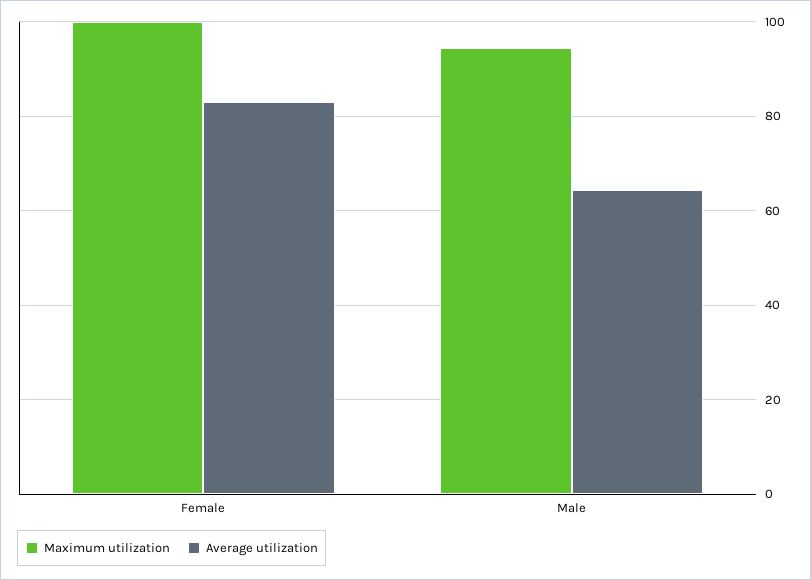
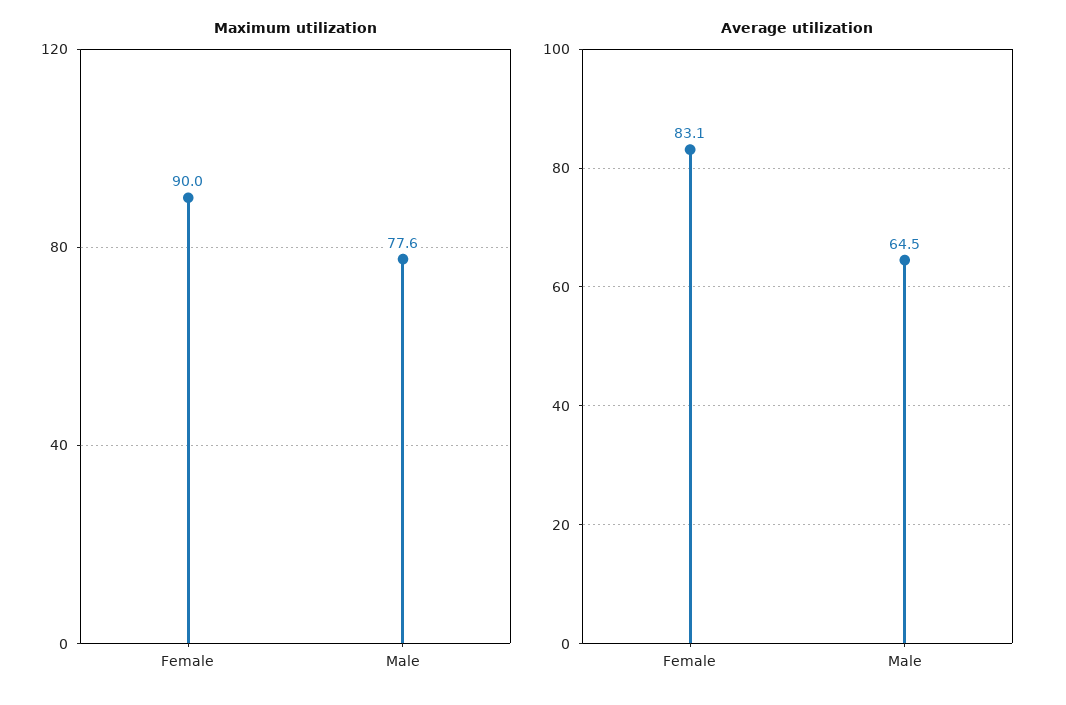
Maximum utilization, Female: 100 -> 90
Maximum utilization, Male: 94 -> 77.6

